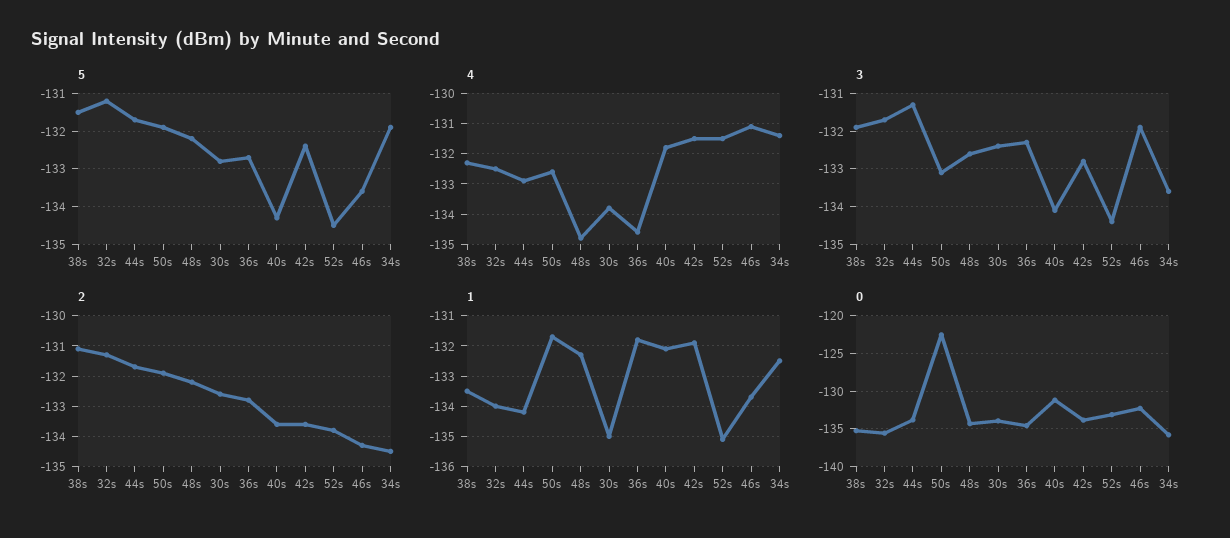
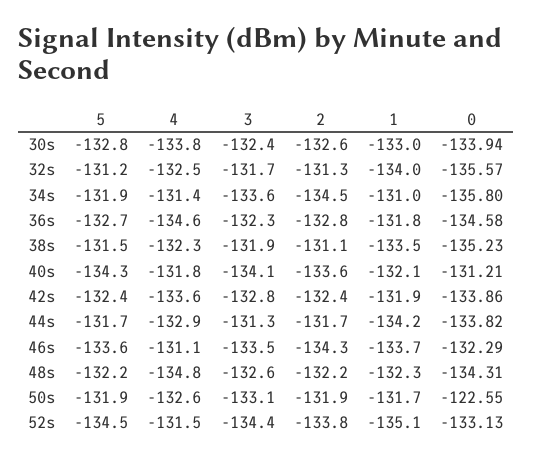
4, 42s: -131.5 -> -133.6
3, 46s: -132 -> -133.5
2, 42s: -133.5 -> -132.4
1, 30s: -135 -> -133
1, 34s: -132.5 -> -131

